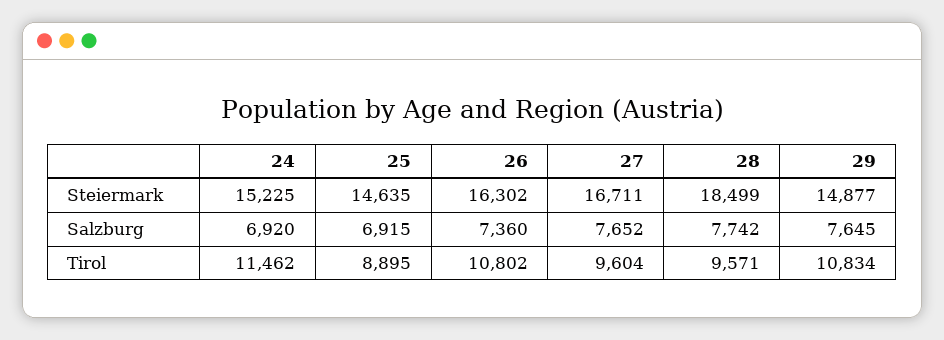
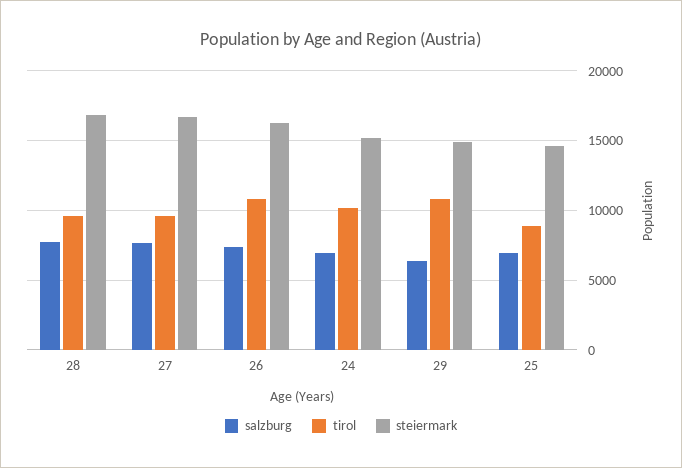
Steiermark, 28: 18499 -> 17000
Salzburg, 29: 7645 -> 6500
Tirol, 24: 11462 -> 10000

